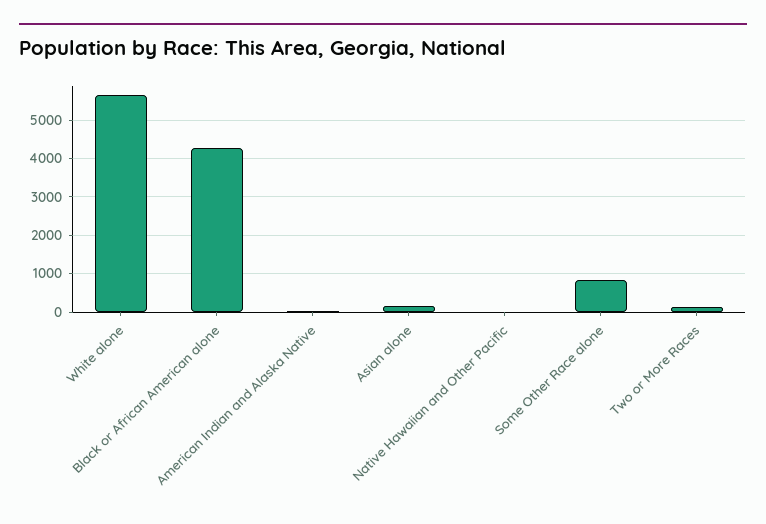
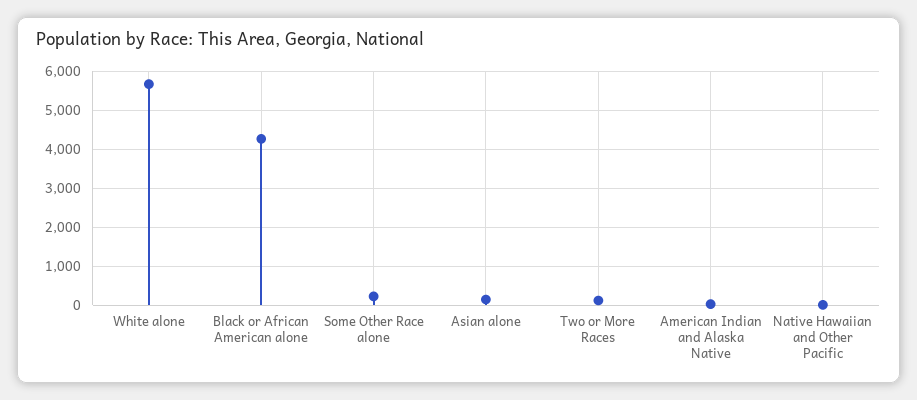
Some Other Race alone: 800 -> 200

